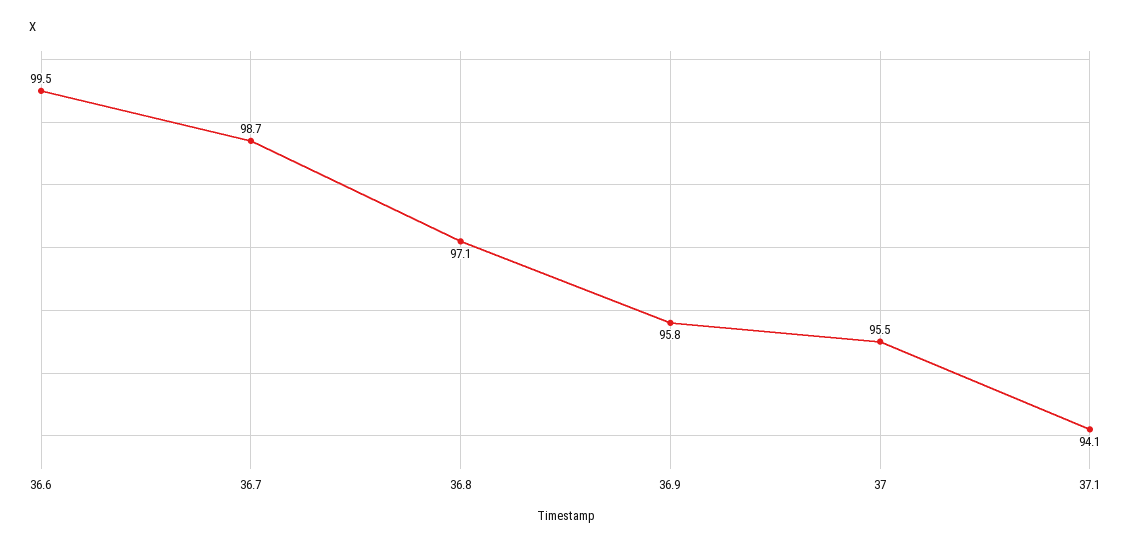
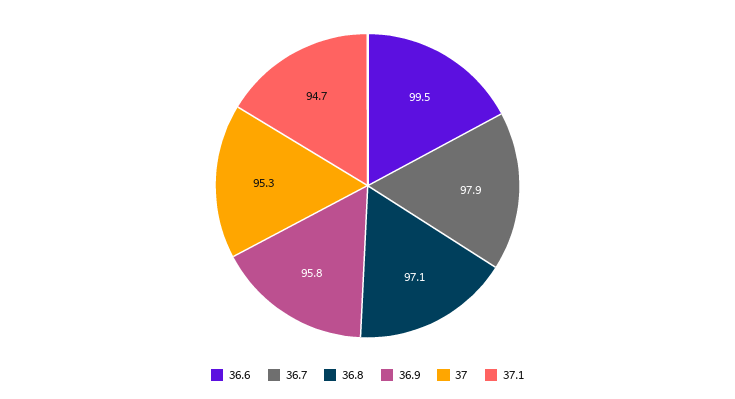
36.7: 98.7 -> 97.9
37: 95.5 -> 95.3
37.1: 94.1 -> 94.7

